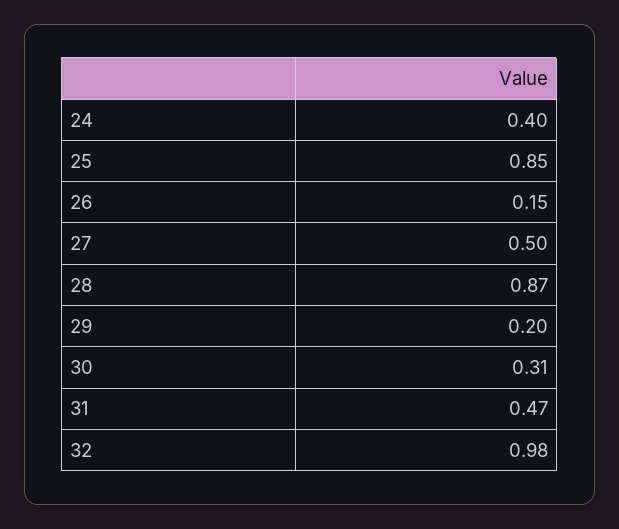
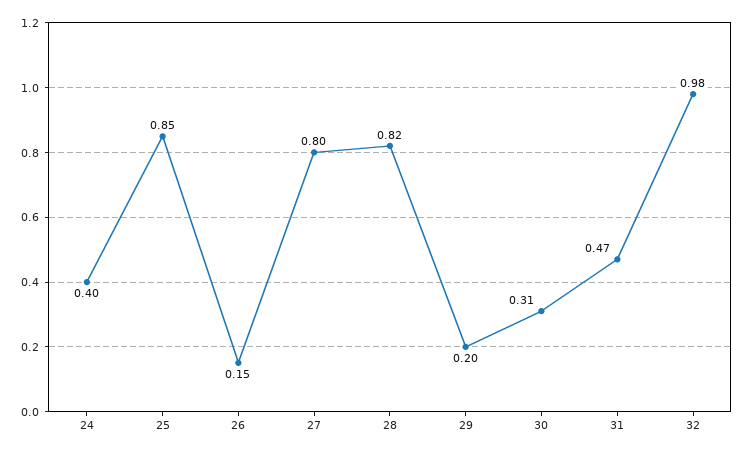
27: 0.5 -> 0.8
28: 0.87 -> 0.82

